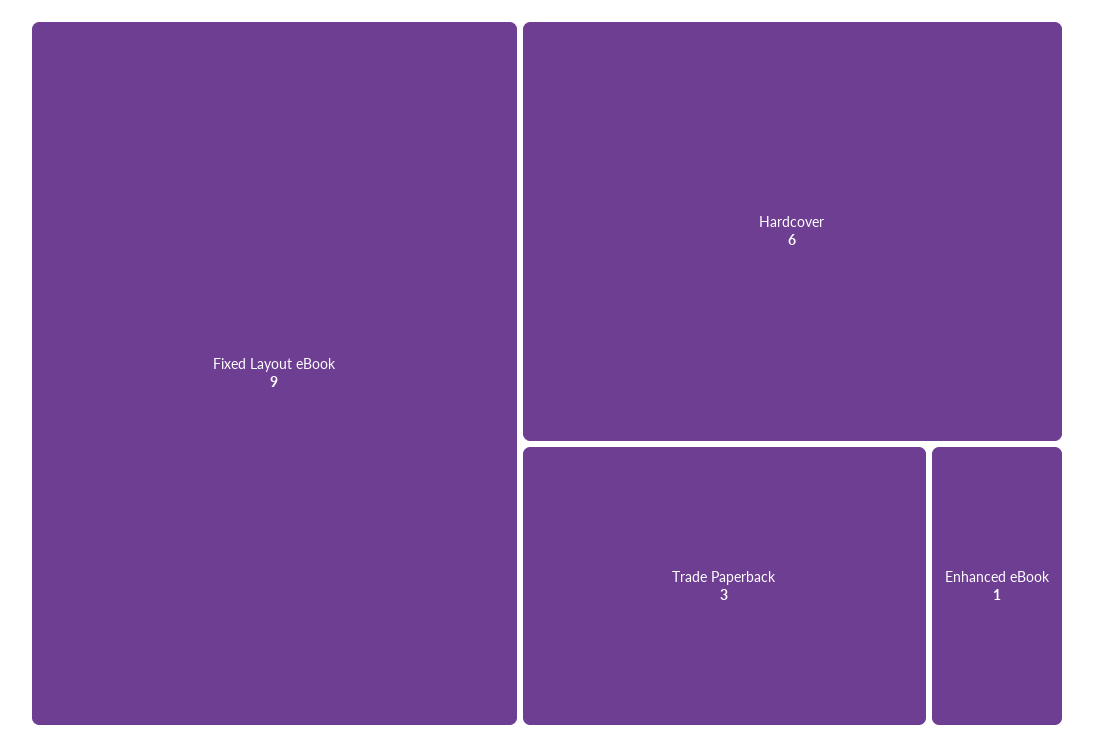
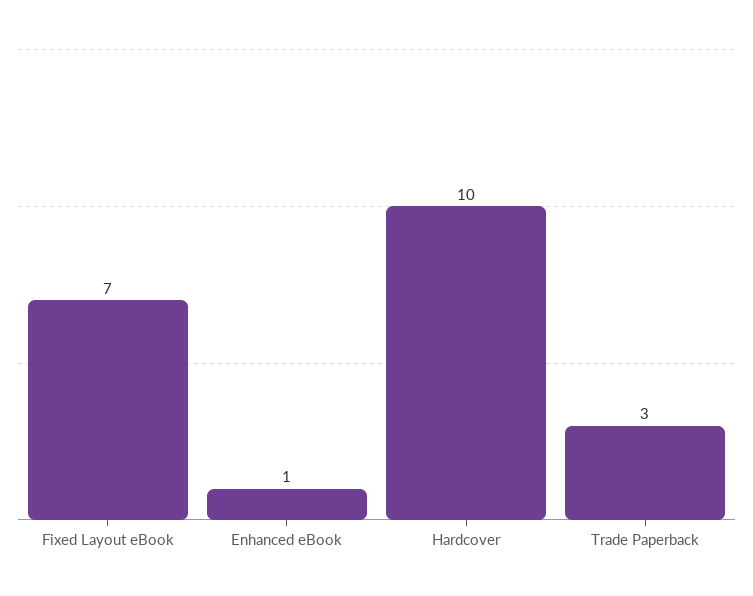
Fixed Layout eBook: 9 -> 7
Hardcover: 6 -> 10

